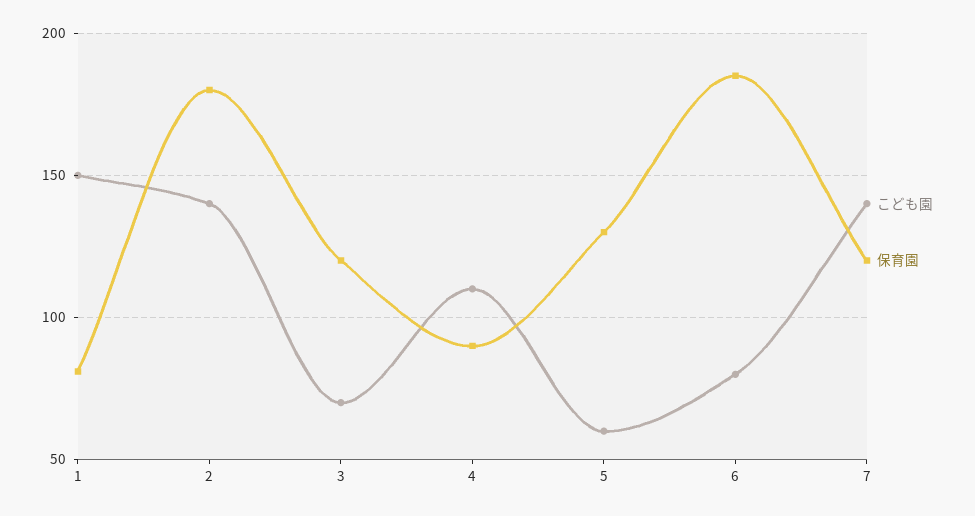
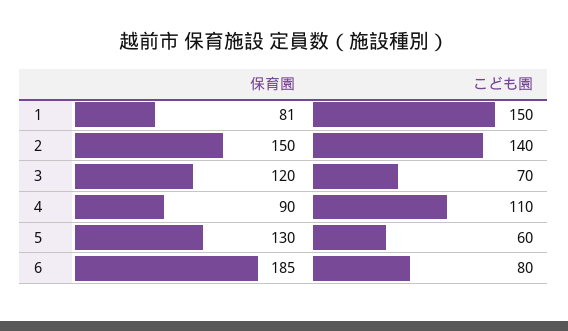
保育園, 2: 180 -> 150
こども園, 7: 140 -> none
保育園, 7: 120 -> none

